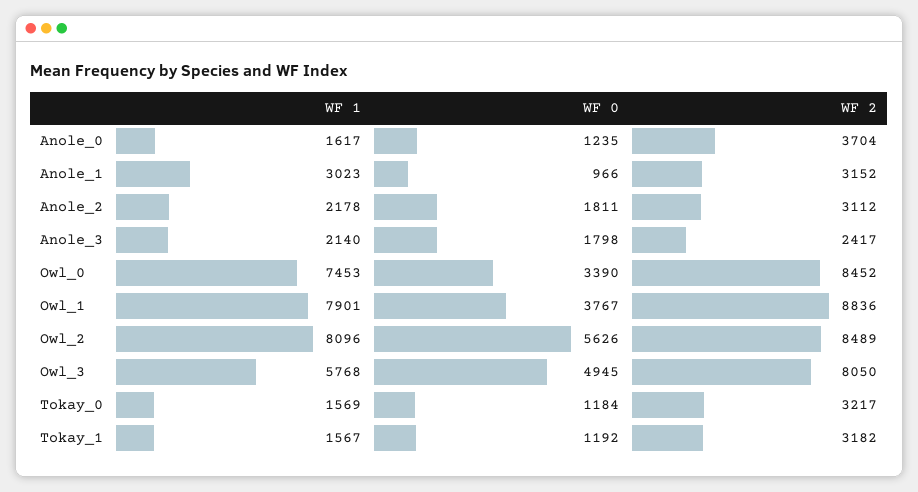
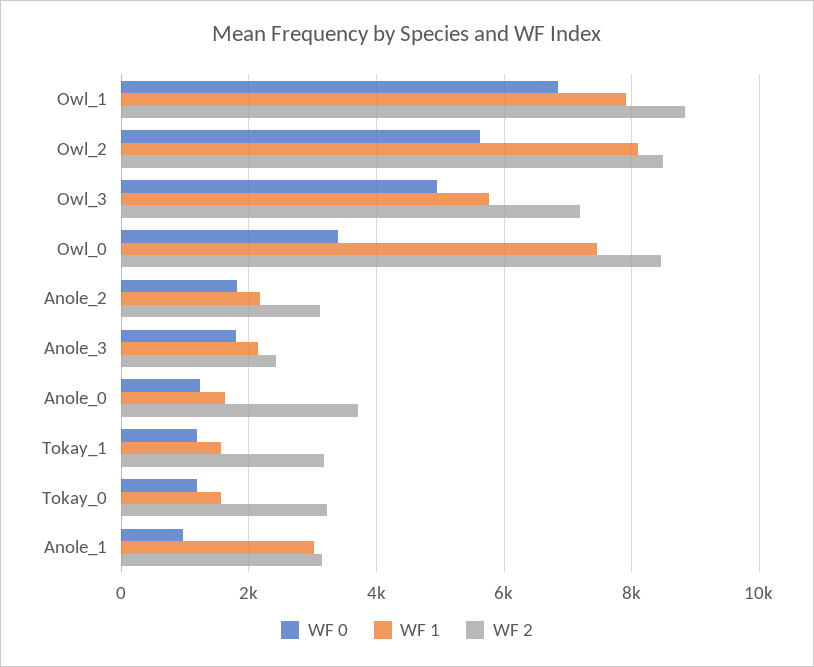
WF 0, Owl_1: 3767 -> 6800
WF 2, Owl_3: 8050 -> 7200

